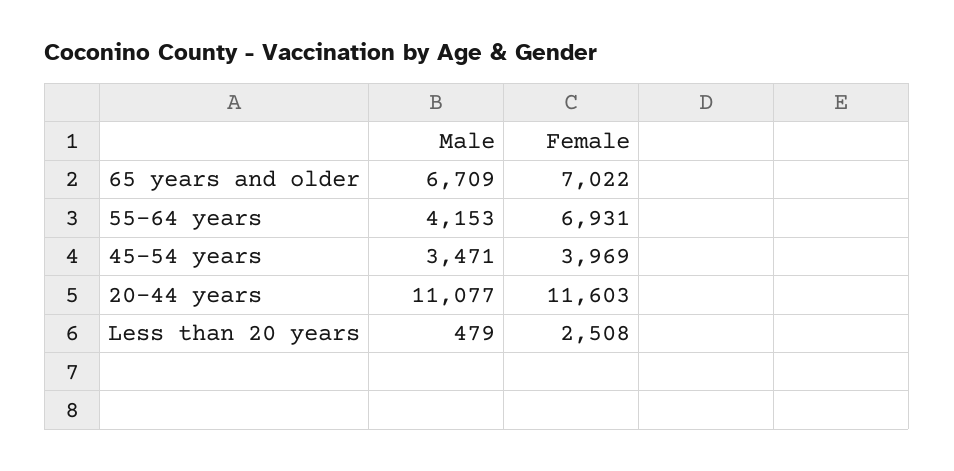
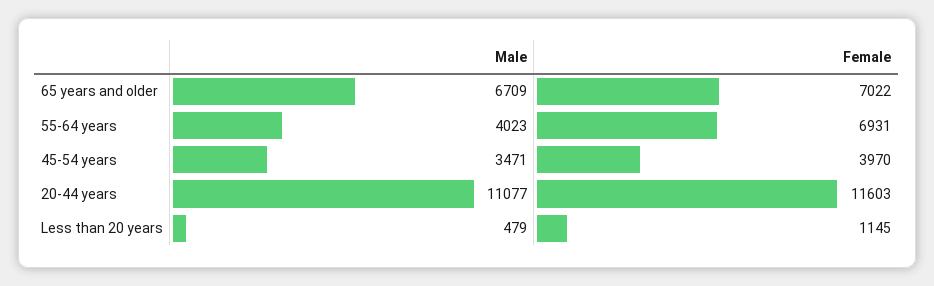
Male, 55-64 years: 4153 -> 4023
Female, 45-54 years: 3969 -> 3970
Female, Less than 20 years: 2508 -> 1145

